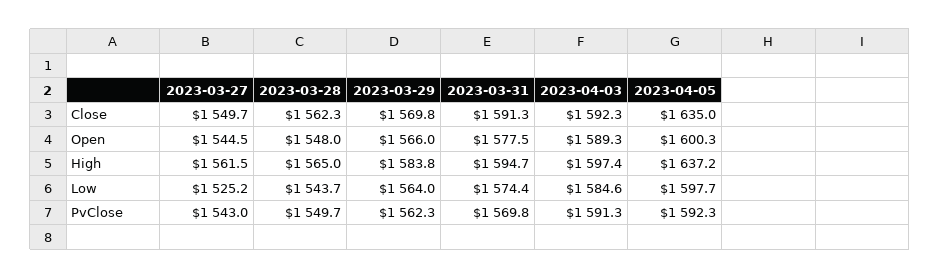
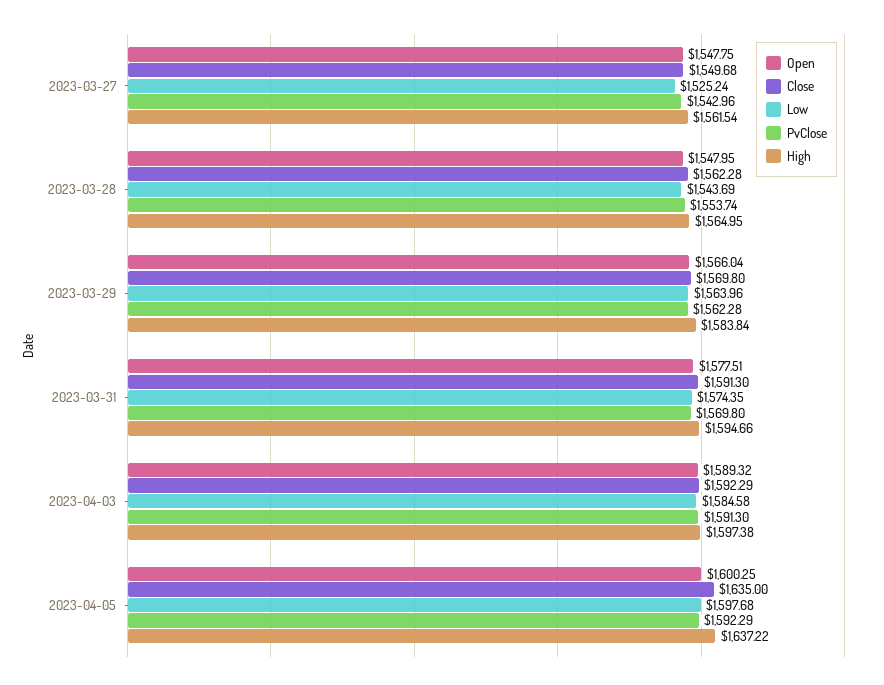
Open, 2023-03-27: 1544.5 -> 1547.75
PvClose, 2023-03-28: 1549.7 -> 1553.74

